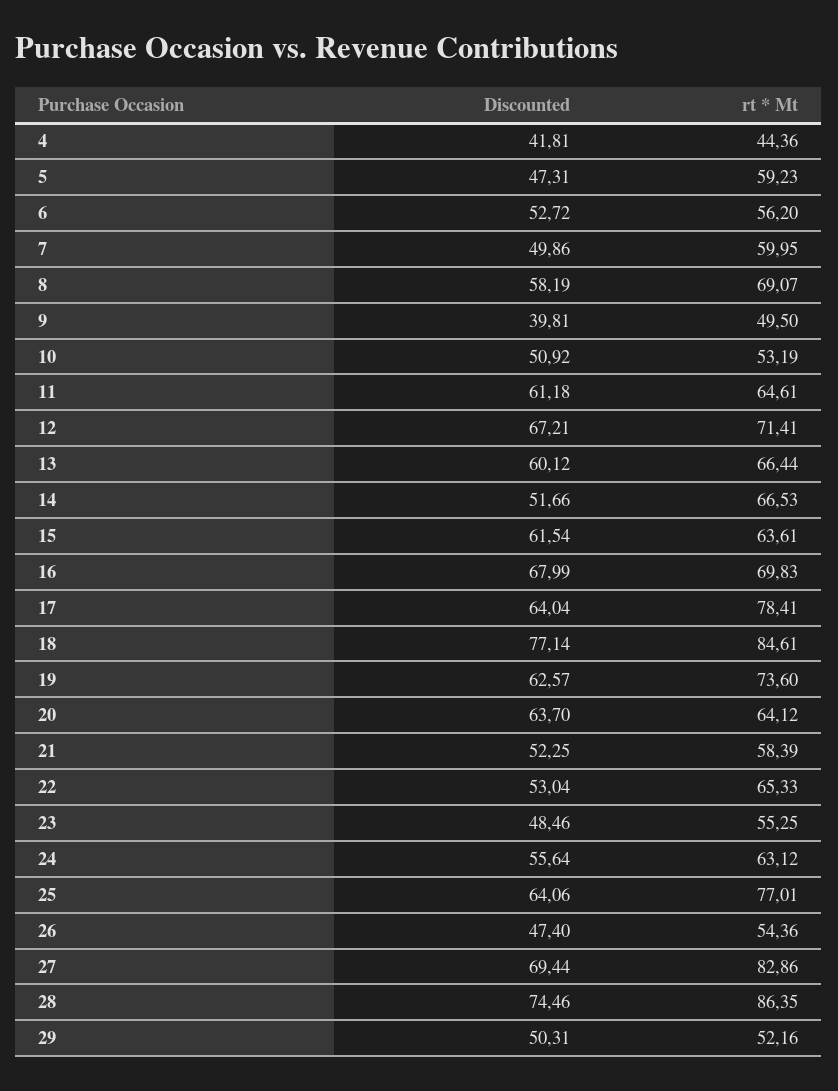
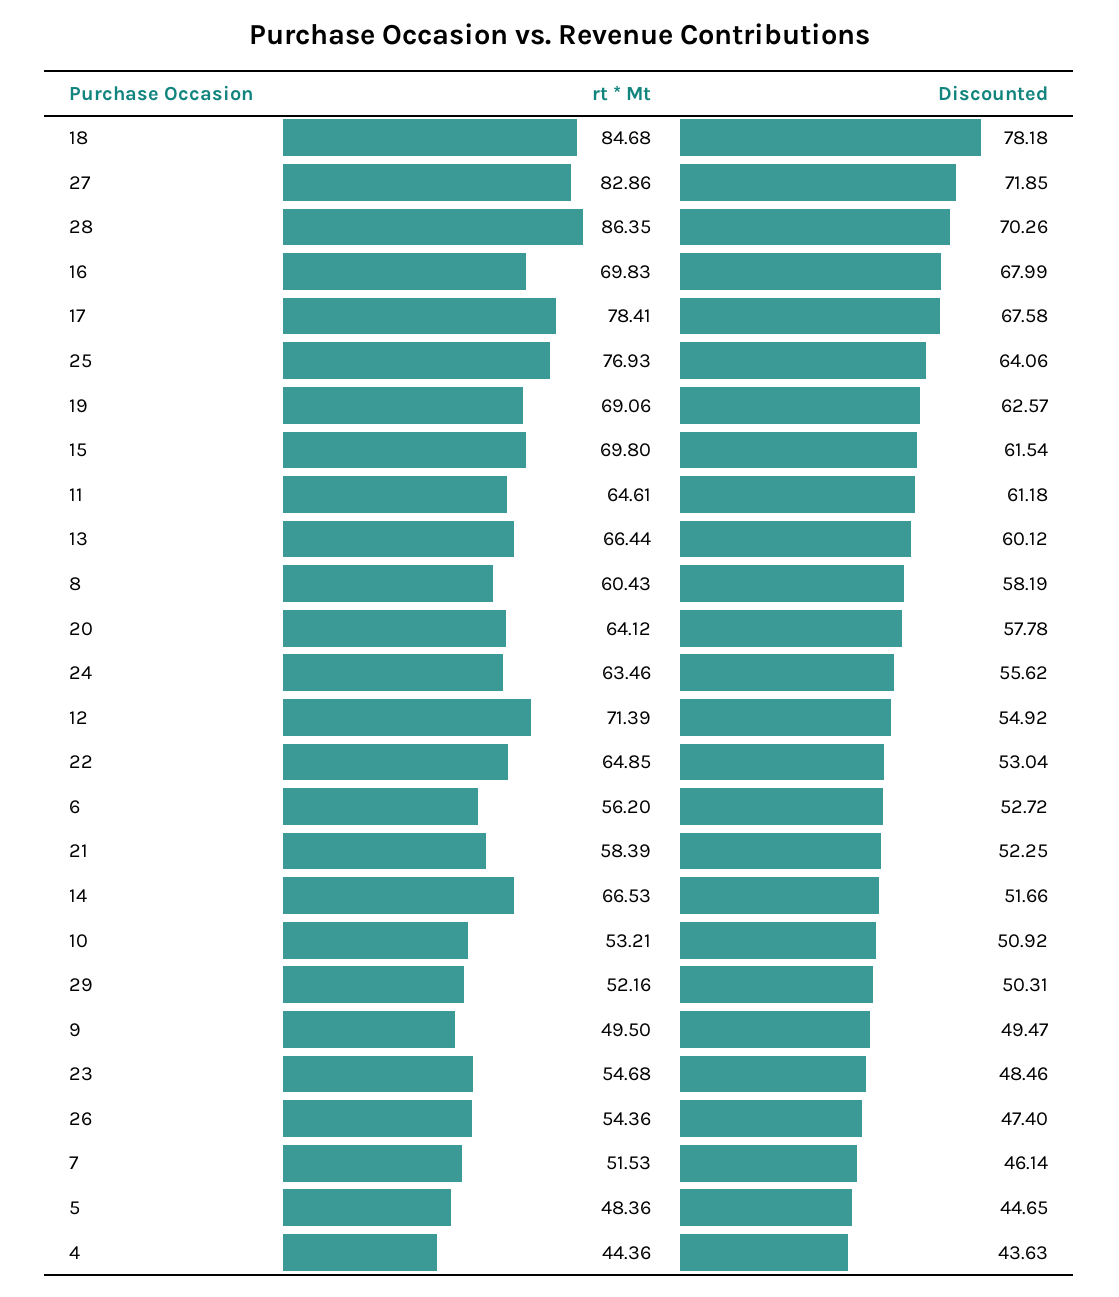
Discounted, 4: 41.81 -> 43.63
Discounted, 5: 47.31 -> 44.65
rt * Mt, 5: 59.23 -> 48.36
Discounted, 7: 49.86 -> 46.14
rt * Mt, 7: 59.95 -> 51.53
rt * Mt, 8: 69.07 -> 60.43
Discounted, 9: 39.81 -> 49.47
rt * Mt, 10: 53.19 -> 53.21
Discounted, 12: 67.21 -> 54.92
rt * Mt, 12: 71.41 -> 71.39
rt * Mt, 15: 63.61 -> 69.8
Discounted, 17: 64.04 -> 67.58
Discounted, 18: 77.14 -> 78.18
rt * Mt, 18: 84.61 -> 84.68
rt * Mt, 19: 73.6 -> 69.06
Discounted, 20: 63.7 -> 57.78
rt * Mt, 22: 65.33 -> 64.85
rt * Mt, 23: 55.25 -> 54.68
Discounted, 24: 55.64 -> 55.62
rt * Mt, 24: 63.12 -> 63.46
rt * Mt, 25: 77.01 -> 76.93
Discounted, 27: 69.44 -> 71.85
Discounted, 28: 74.46 -> 70.26

